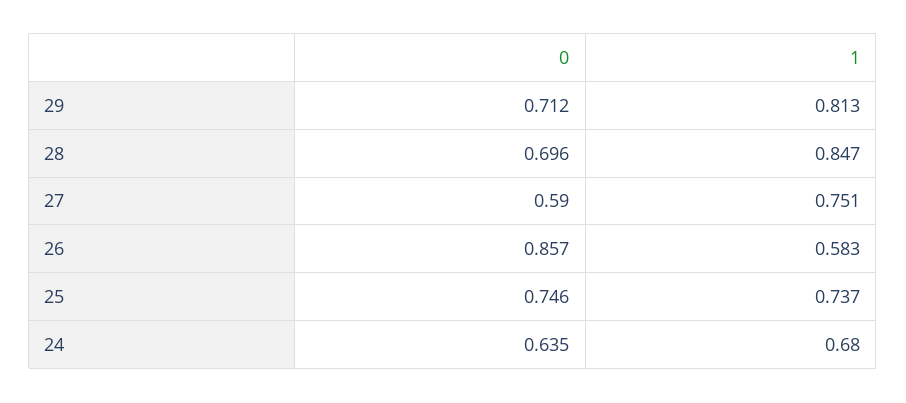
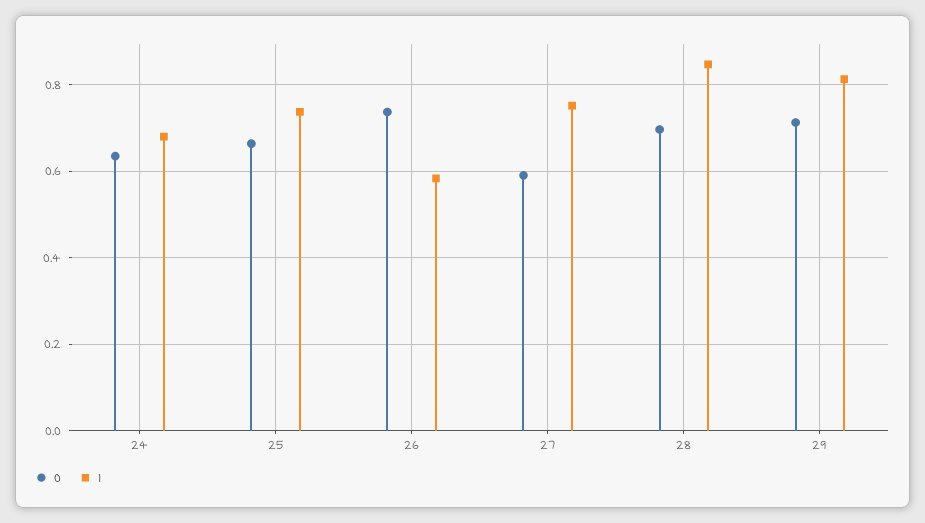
0, 26: 0.857 -> 0.74
0, 25: 0.746 -> 0.66

